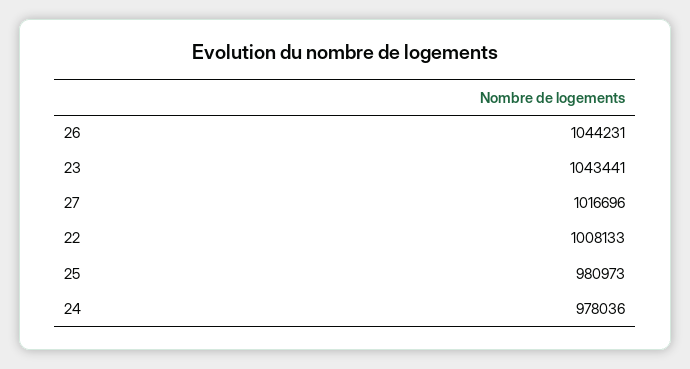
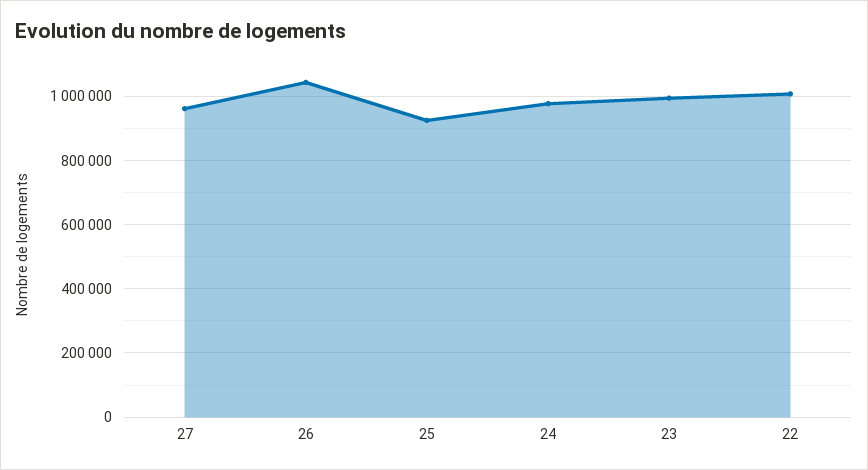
23: 1043441 -> 1000000
27: 1016696 -> 960000
25: 980973 -> 920000

